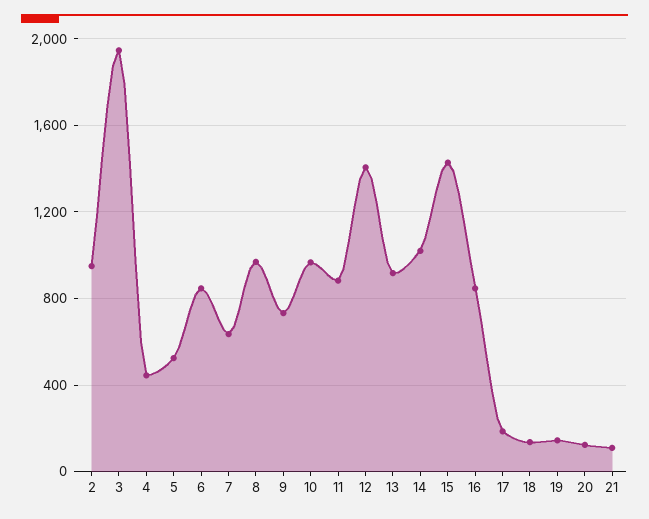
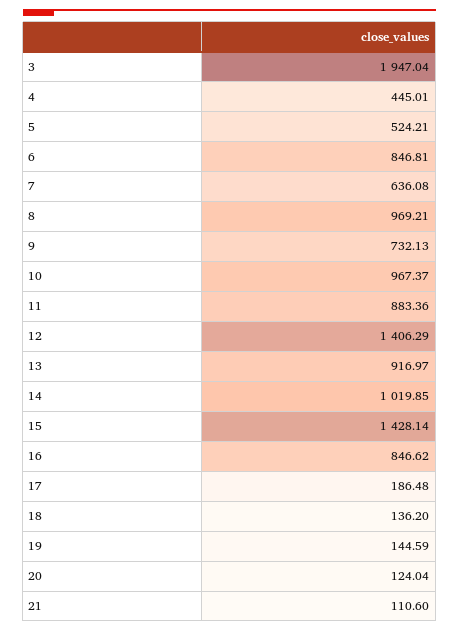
2: 950 -> none

